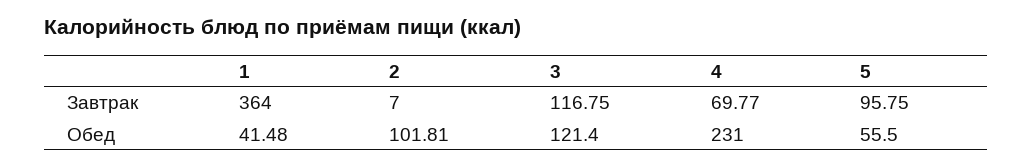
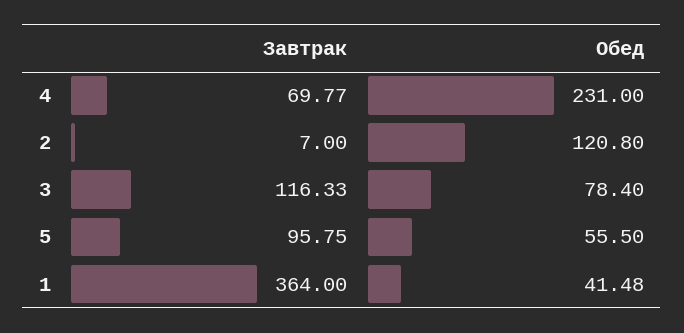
3, Завтрак: 116.75 -> 116.33
2, Обед: 101.81 -> 120.8
3, Обед: 121.4 -> 78.4

